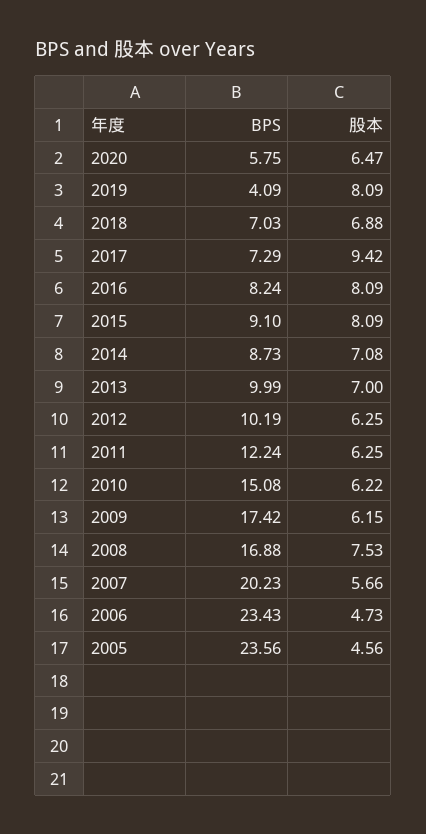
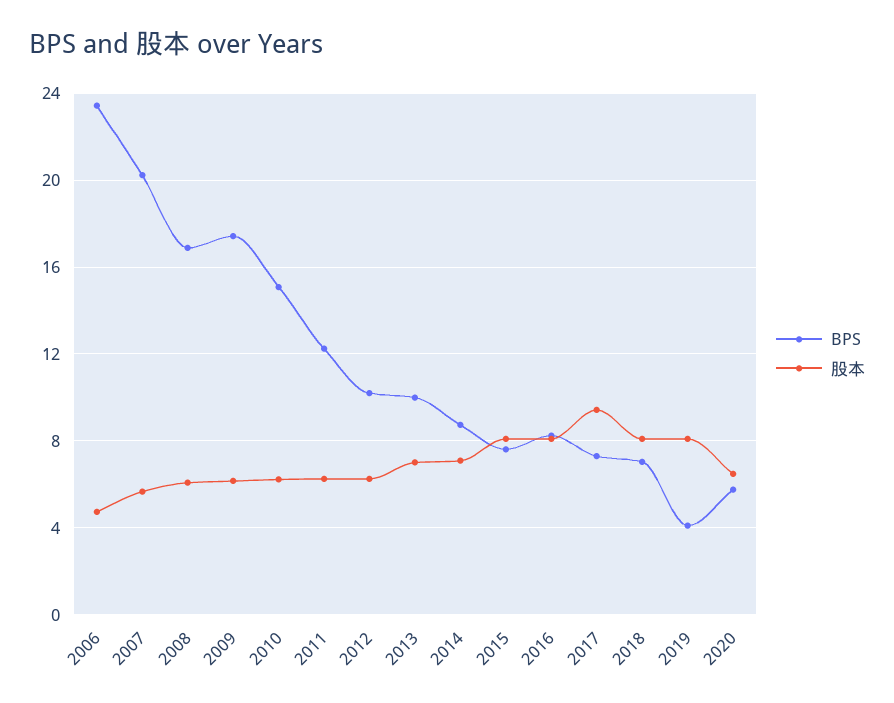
股本, 2018: 6.88 -> 8
BPS, 2015: 9.1 -> 7.5
股本, 2008: 7.53 -> 6
BPS, 2005: 23.56 -> none
股本, 2005: 4.56 -> none

